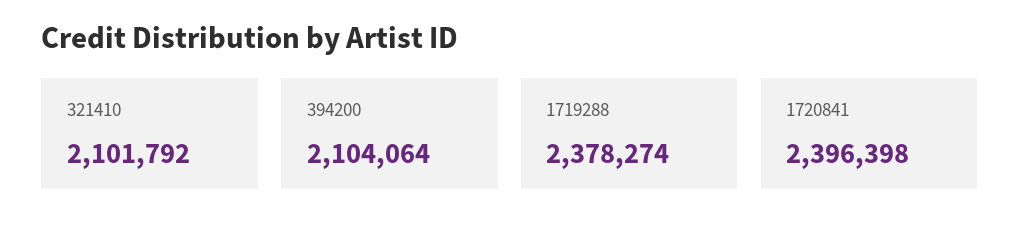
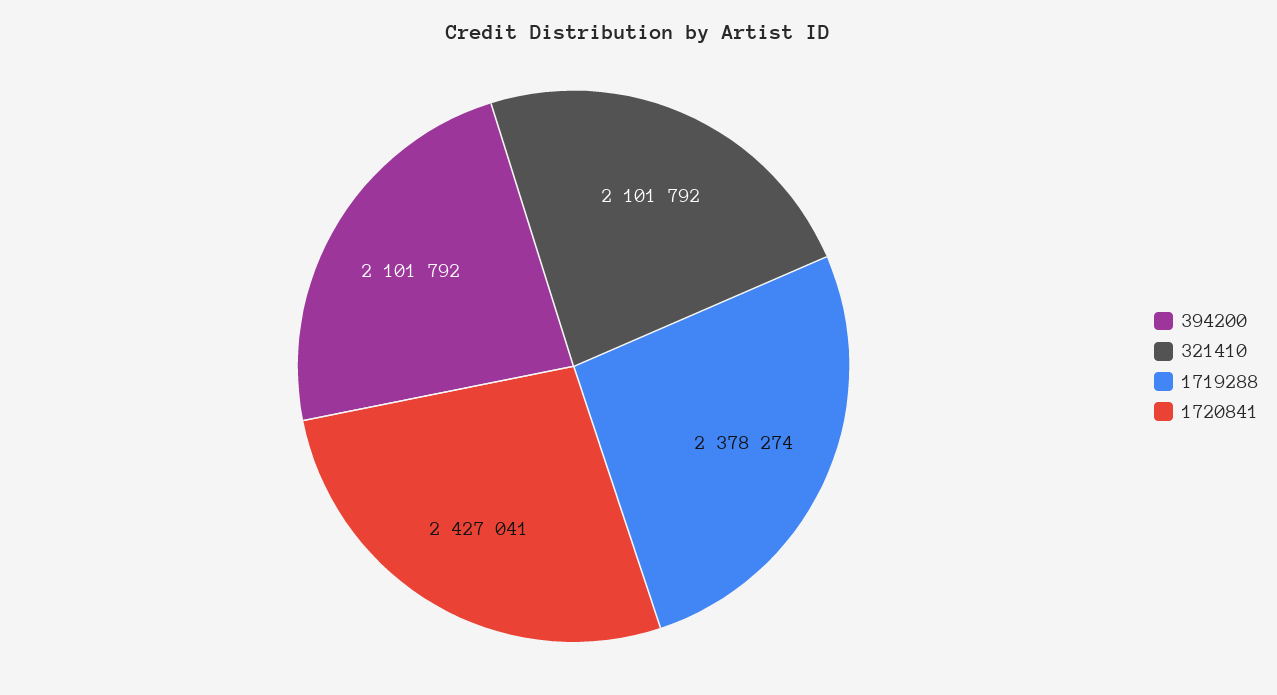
394200: 2104064 -> 2101792
1720841: 2396398 -> 2427041

